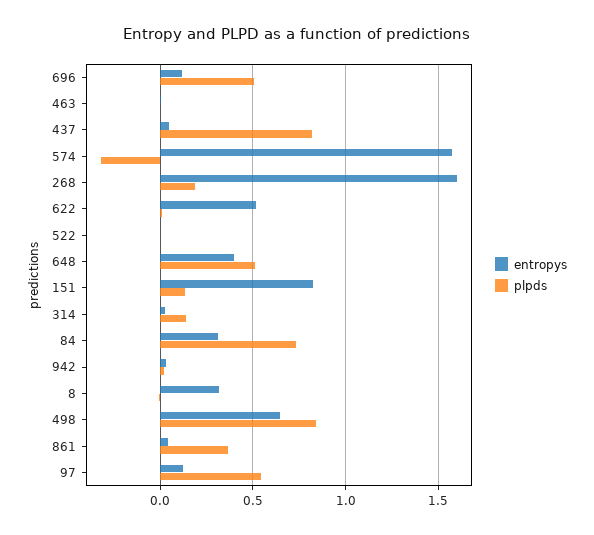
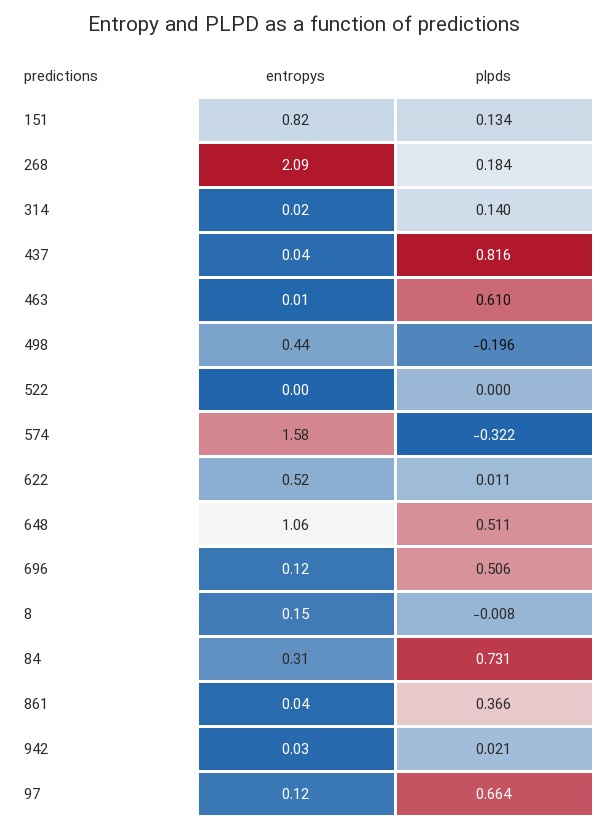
plpds, 463: 0 -> 0.61
entropys, 268: 1.6 -> 2.09
entropys, 648: 0.4 -> 1.06
entropys, 8: 0.3 -> 0.15
entropys, 498: 0.65 -> 0.44
plpds, 498: 0.85 -> -0.196
plpds, 97: 0.55 -> 0.664

